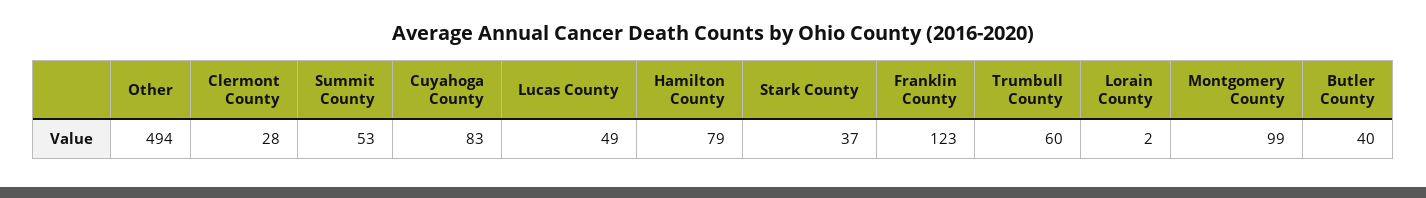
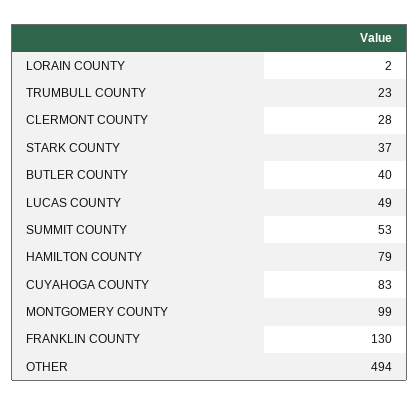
Franklin County: 123 -> 130
Trumbull County: 60 -> 23

